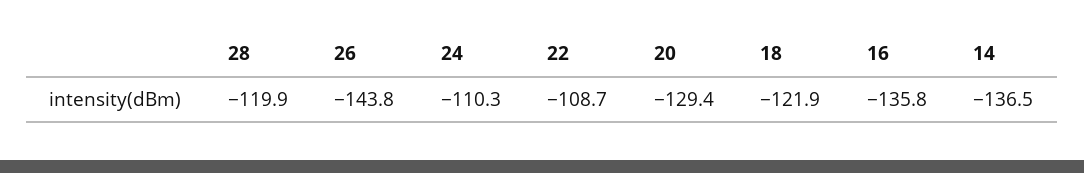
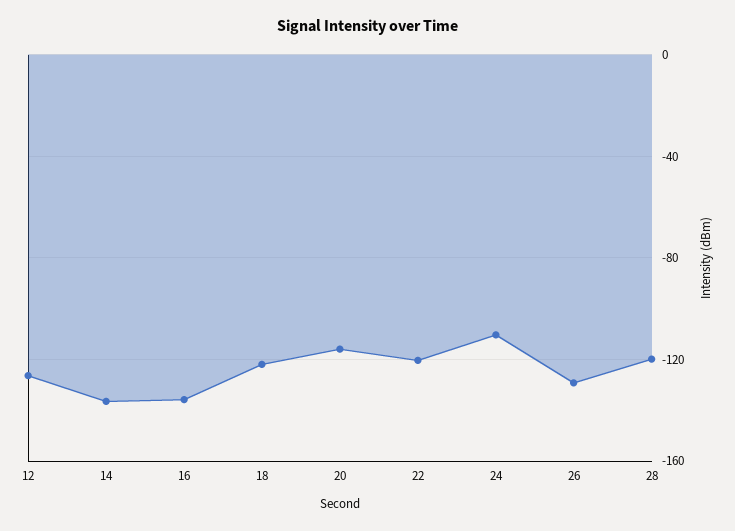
26: -143.8 -> -130
22: -108.7 -> -120
20: -129.4 -> -115
12: none -> -125

